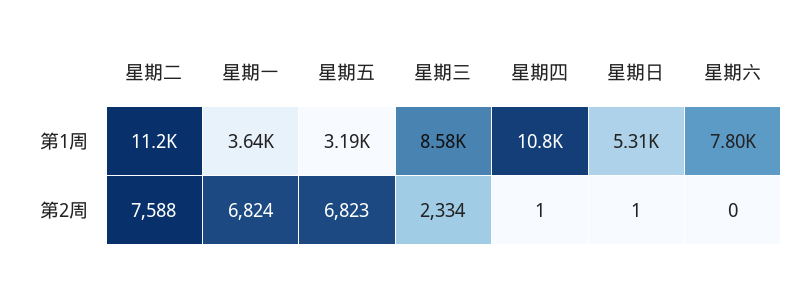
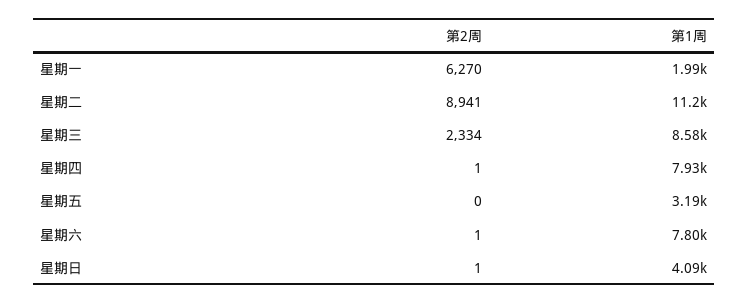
星期一, 第1周: 3640 -> 1990
星期四, 第1周: 10800 -> 7930
星期日, 第1周: 5310 -> 4090
星期二, 第2周: 7588 -> 8941
星期一, 第2周: 6824 -> 6270
星期五, 第2周: 6823 -> 0
星期六, 第2周: 0 -> 1

